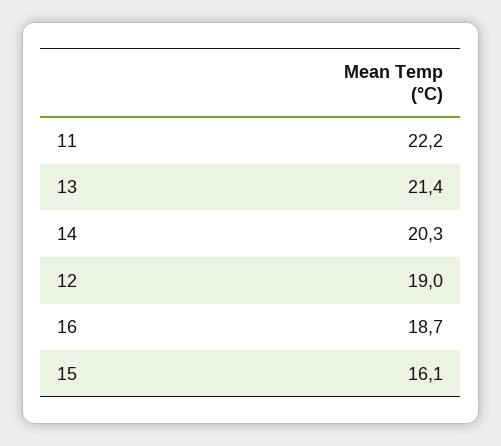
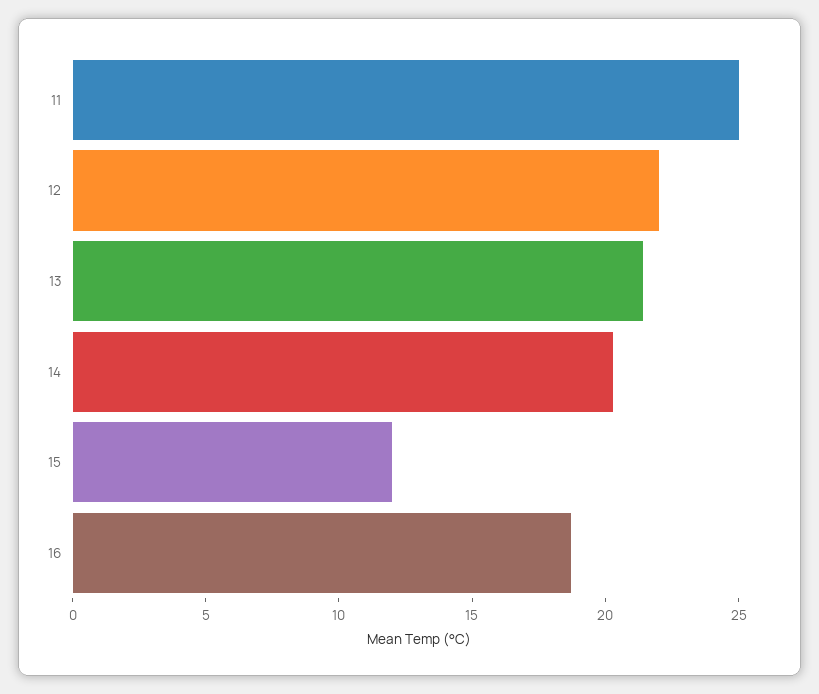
11: 22.2 -> 25
12: 19 -> 22
15: 16.1 -> 12

